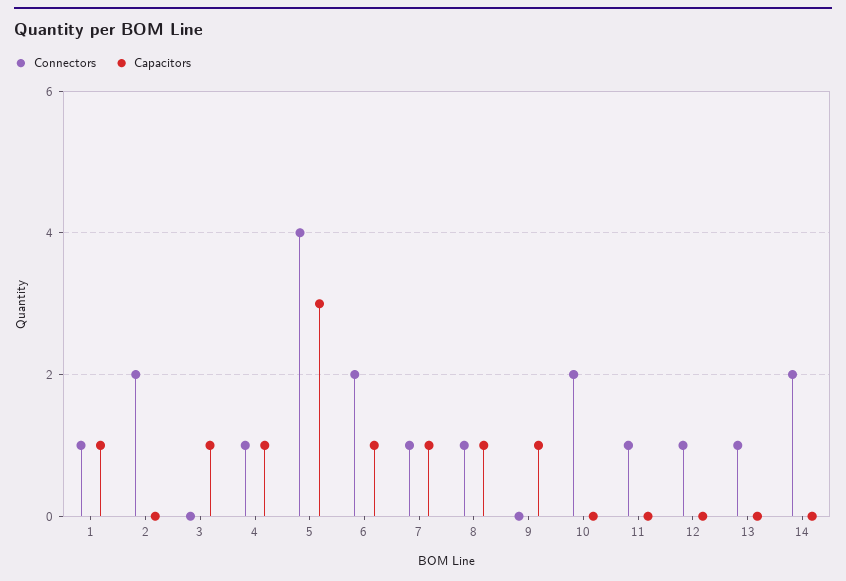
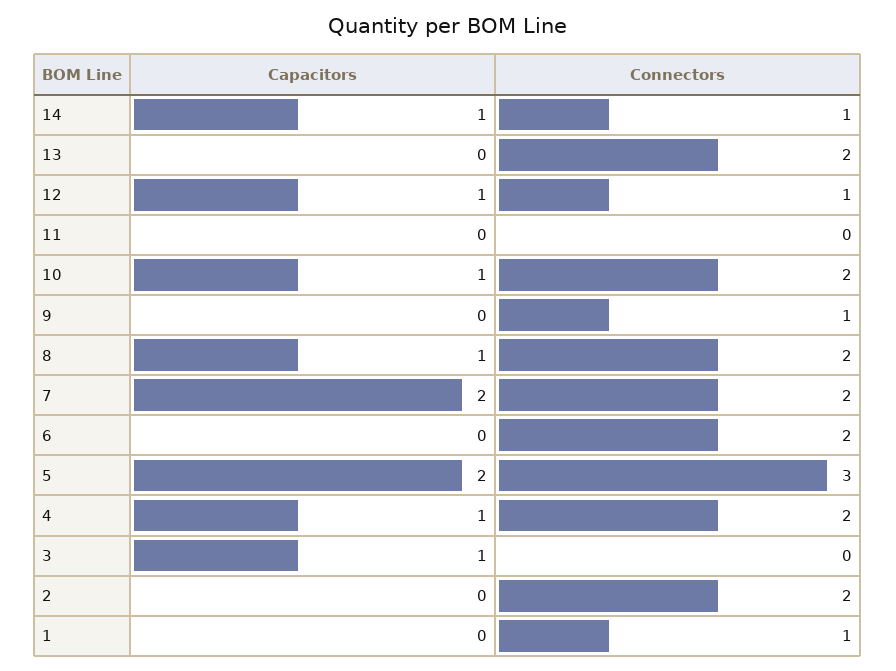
Capacitors, 1: 1 -> 0
Connectors, 4: 1 -> 2
Connectors, 5: 4 -> 3
Capacitors, 5: 3 -> 2
Capacitors, 6: 1 -> 0
Connectors, 7: 1 -> 2
Capacitors, 7: 1 -> 2
Connectors, 8: 1 -> 2
Connectors, 9: 0 -> 1
Capacitors, 9: 1 -> 0
Capacitors, 10: 0 -> 1
Connectors, 11: 1 -> 0
Capacitors, 12: 0 -> 1
Connectors, 13: 1 -> 2
Connectors, 14: 2 -> 1
Capacitors, 14: 0 -> 1

